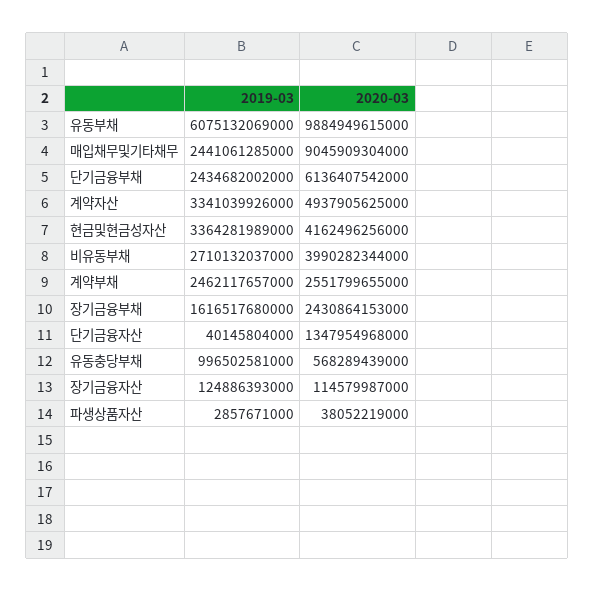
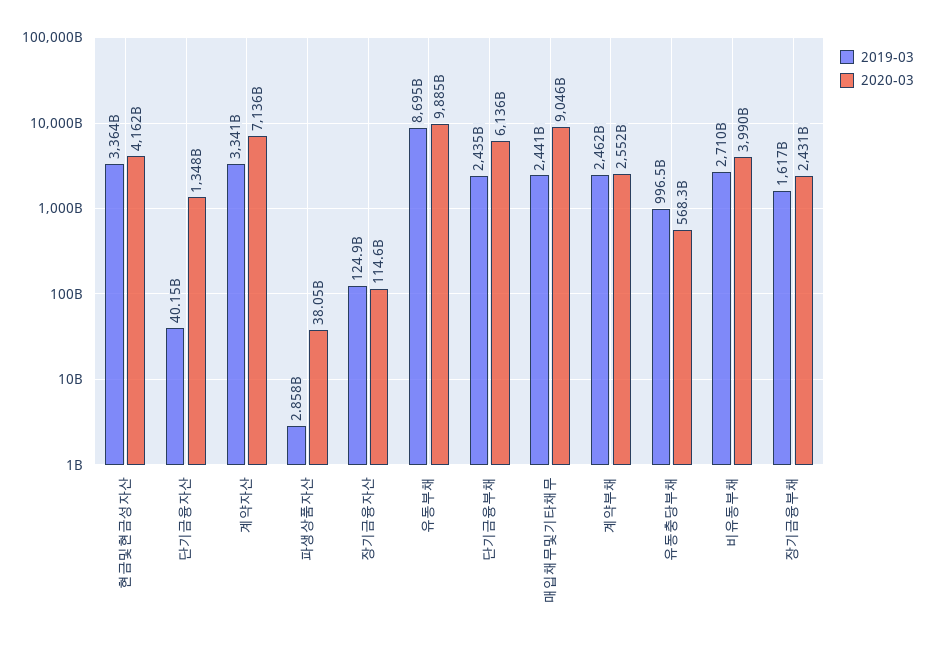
2019-03, 유동부채: 6075132069000 -> 8695000000000
2020-03, 계약자산: 4937905625000 -> 7136000000000

